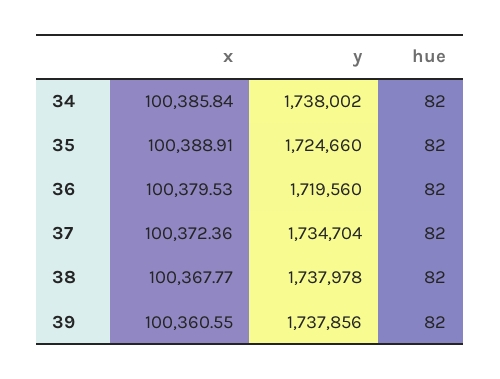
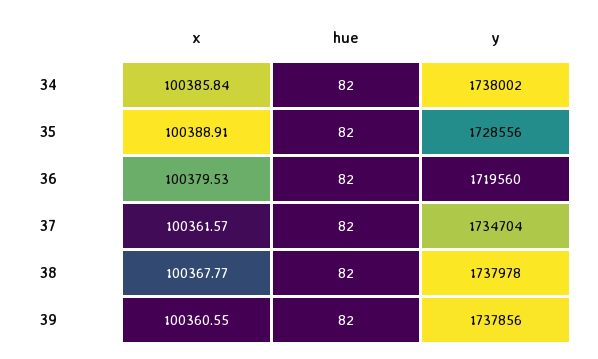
y, 35: 1724660 -> 1728556
x, 37: 100372.36 -> 100361.57

